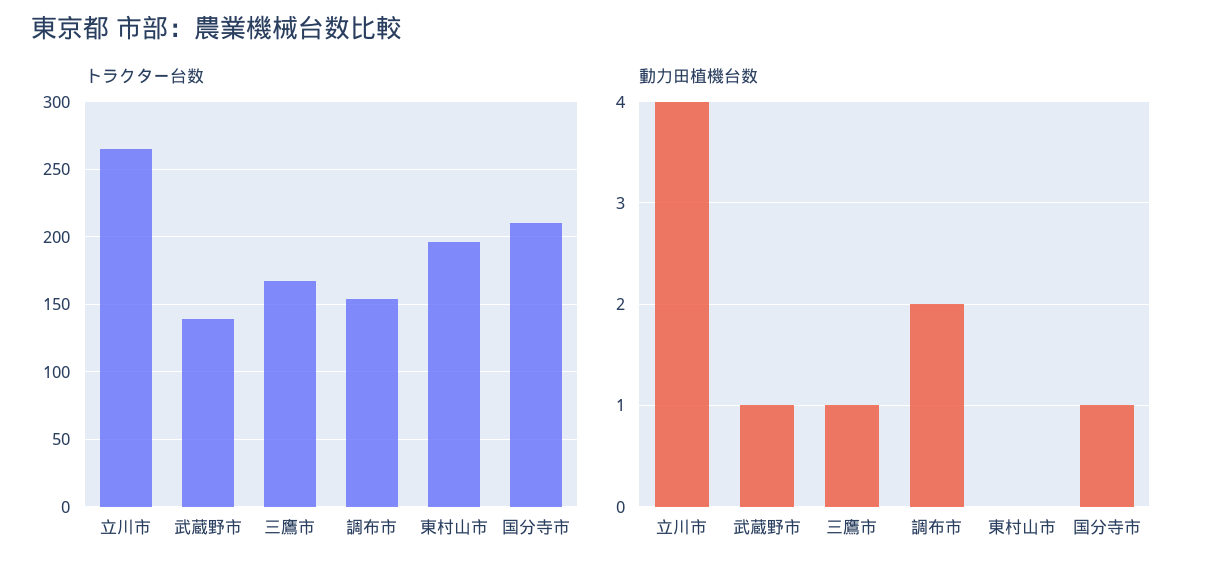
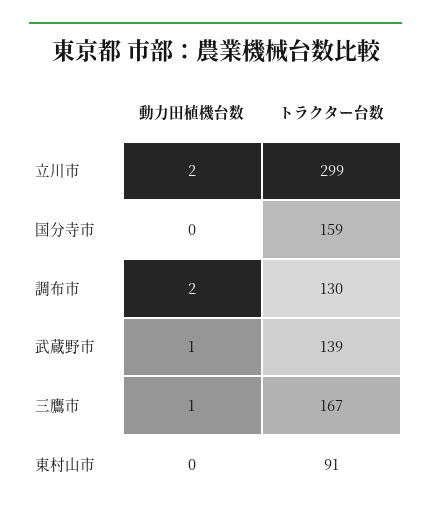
トラクター台数, 立川市: 265 -> 299
トラクター台数, 調布市: 155 -> 130
トラクター台数, 東村山市: 195 -> 91
トラクター台数, 国分寺市: 210 -> 159
動力田植機台数, 立川市: 4 -> 2
動力田植機台数, 国分寺市: 1 -> 0

